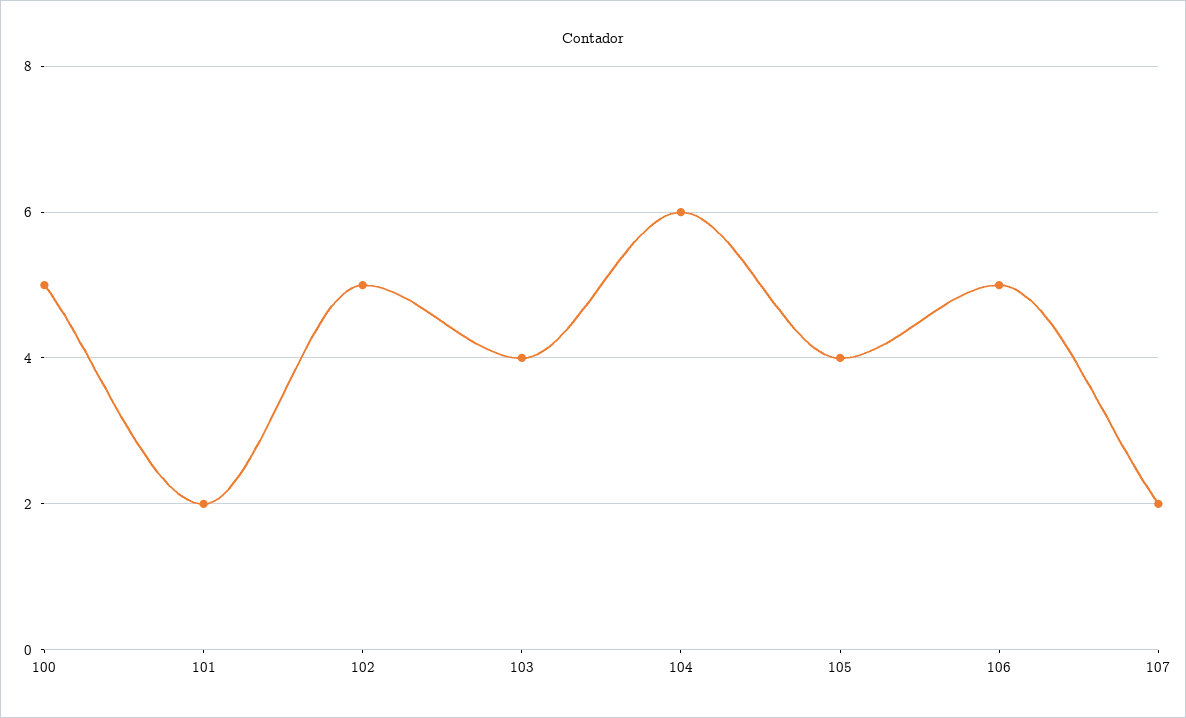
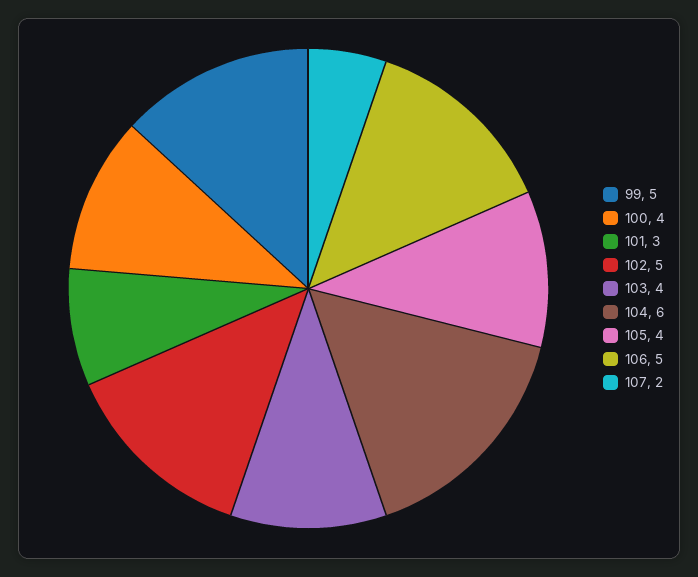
100: 5 -> 4
101: 2 -> 3
99: none -> 5

